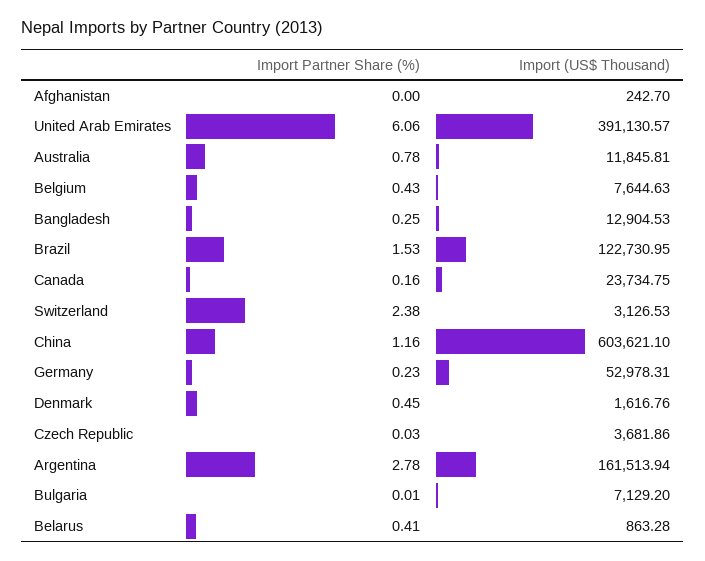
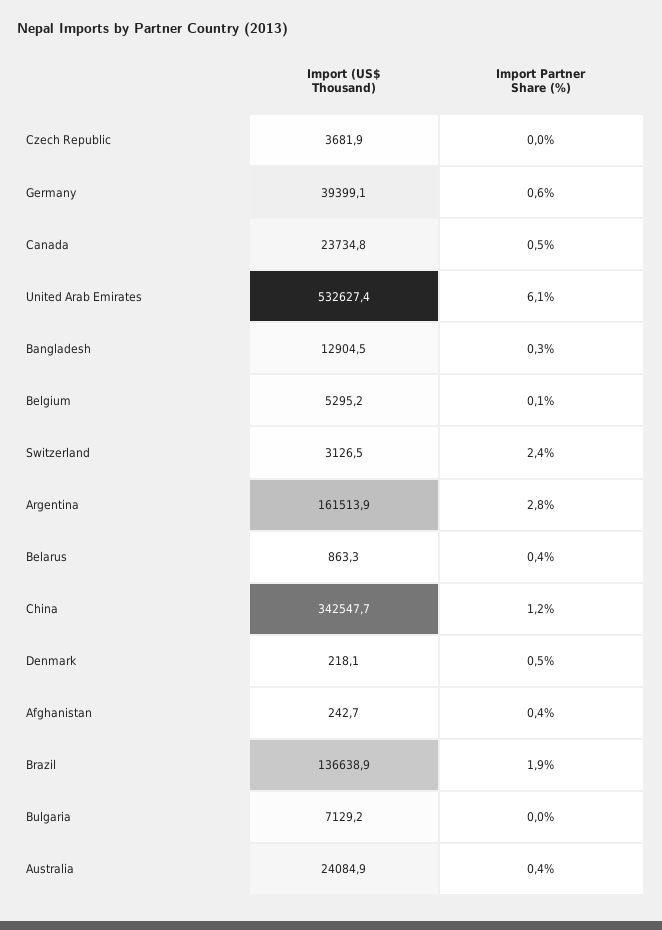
Import Partner Share (%), Afghanistan: 0 -> 0.4
Import (US$ Thousand), United Arab Emirates: 391130.57 -> 532627.4
Import Partner Share (%), Australia: 0.78 -> 0.4
Import (US$ Thousand), Australia: 11845.81 -> 24084.9
Import Partner Share (%), Belgium: 0.43 -> 0.1
Import (US$ Thousand), Belgium: 7644.63 -> 5295.2
Import Partner Share (%), Brazil: 1.53 -> 1.9
Import (US$ Thousand), Brazil: 122730.95 -> 136638.9
Import Partner Share (%), Canada: 0.16 -> 0.5
Import (US$ Thousand), China: 603621.1 -> 342547.7
Import Partner Share (%), Germany: 0.23 -> 0.6
Import (US$ Thousand), Germany: 52978.31 -> 39399.1
Import (US$ Thousand), Denmark: 1616.76 -> 218.1

